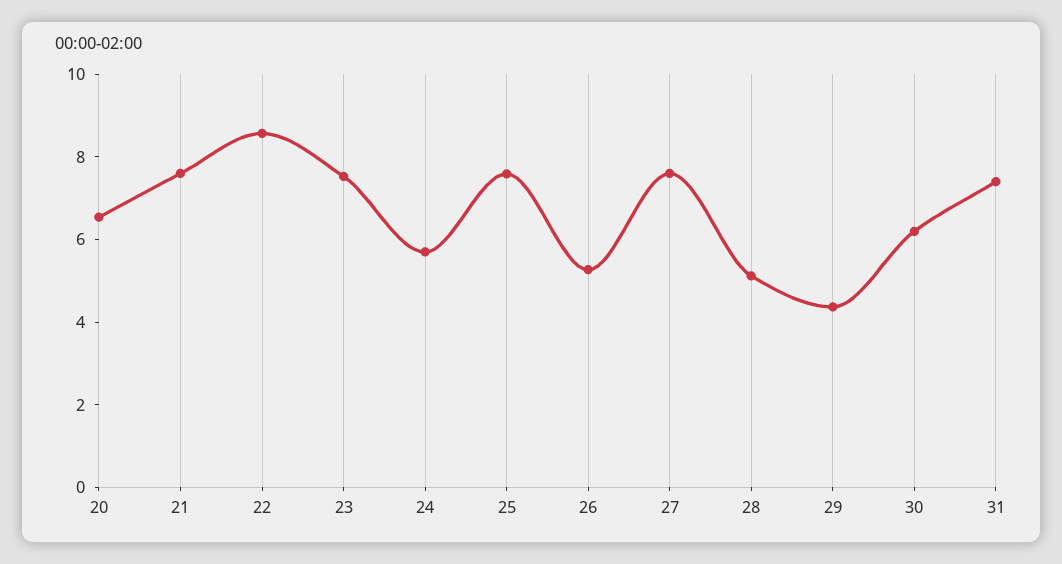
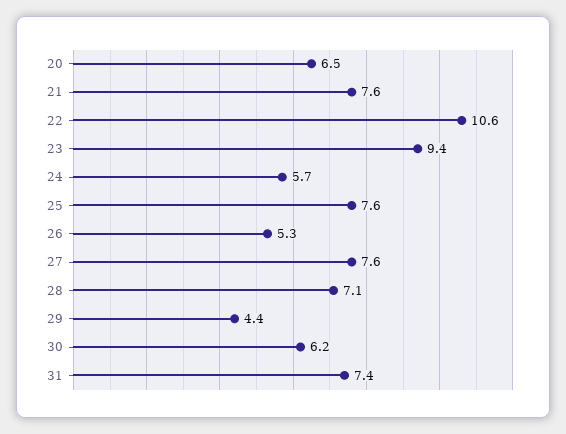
22: 8.5 -> 10.6
23: 7.5 -> 9.4
28: 5 -> 7.1

